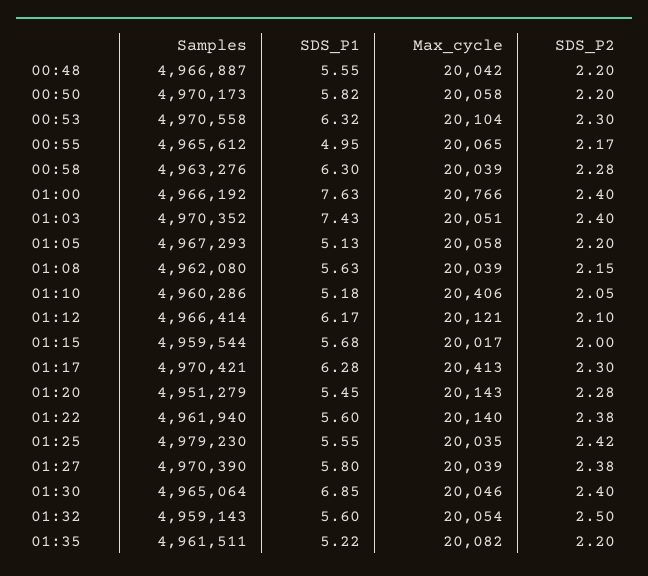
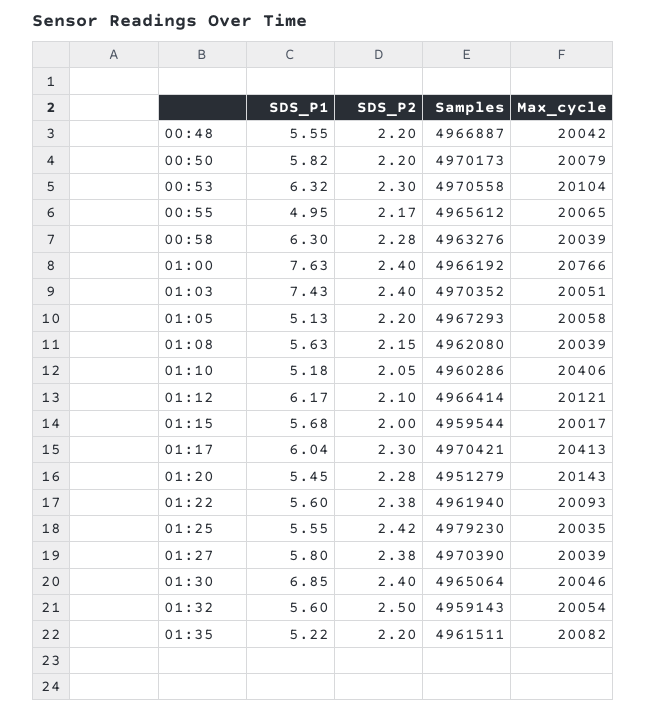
Max_cycle, 00:50: 20058 -> 20079
SDS_P1, 01:17: 6.28 -> 6.04
Max_cycle, 01:22: 20140 -> 20093

